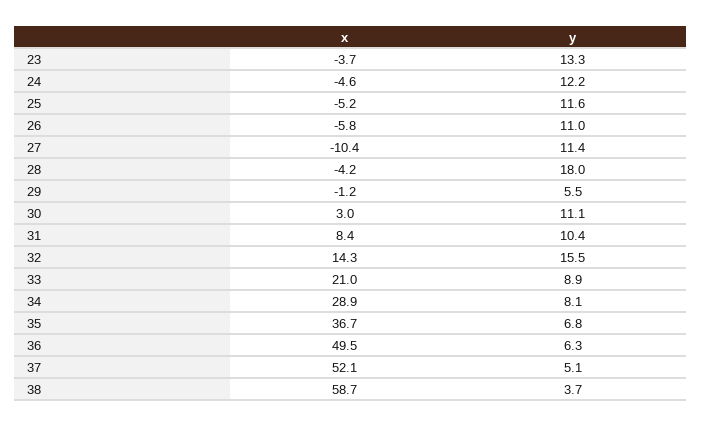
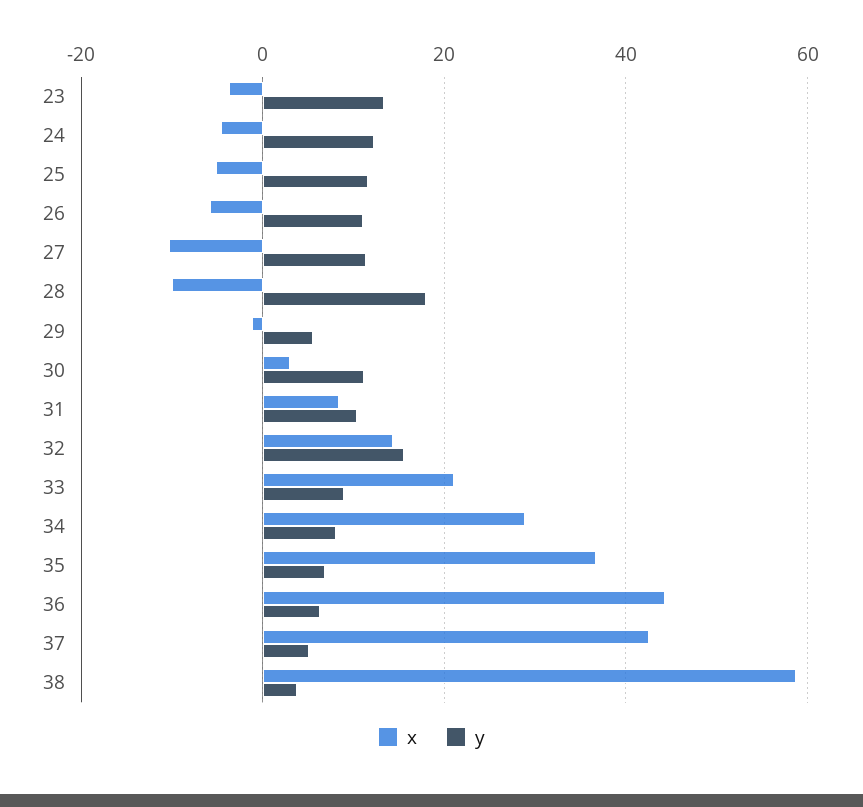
x, 28: -4.2 -> -10
x, 36: 49.5 -> 44
x, 37: 52.1 -> 42

